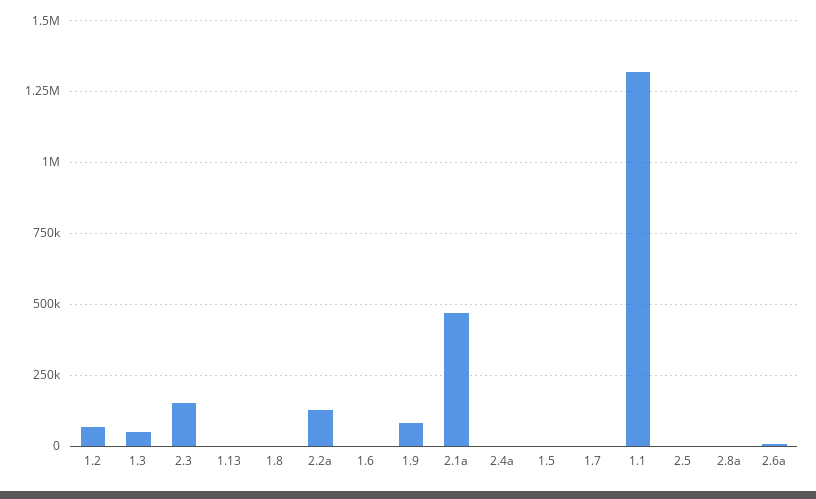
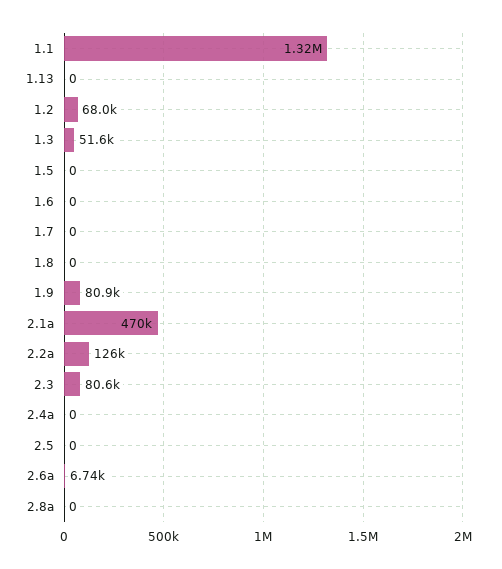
2.3: 150000 -> 80600

